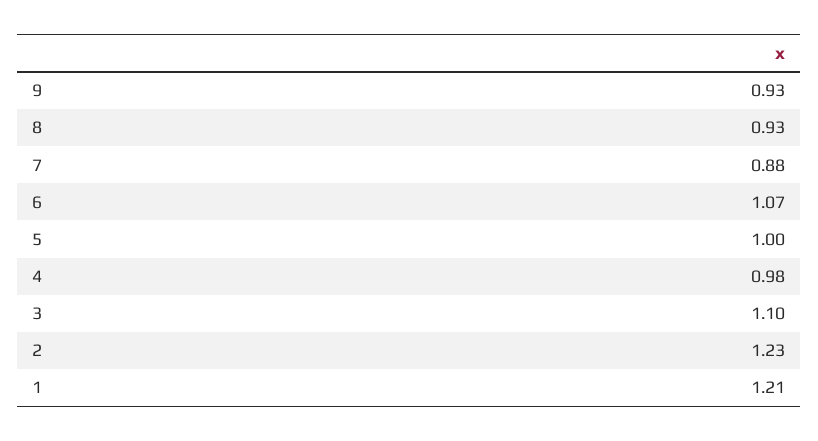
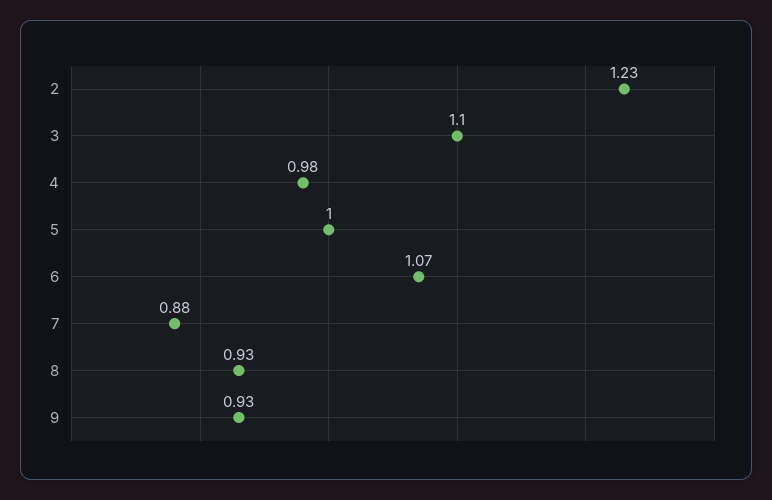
1: 1.21 -> none

